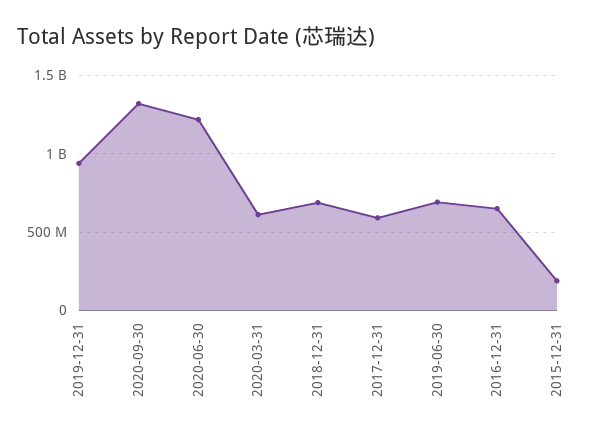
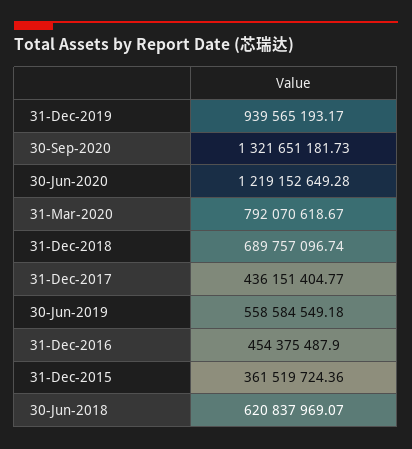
2020-03-31: 600000000 -> 792070618.67
2017-12-31: 600000000 -> 436151404.77
2019-06-30: 700000000 -> 558584549.18
2016-12-31: 650000000 -> 454375487.9
2015-12-31: 200000000 -> 361519724.36
30-Jun-2018: none -> 620837969.07

